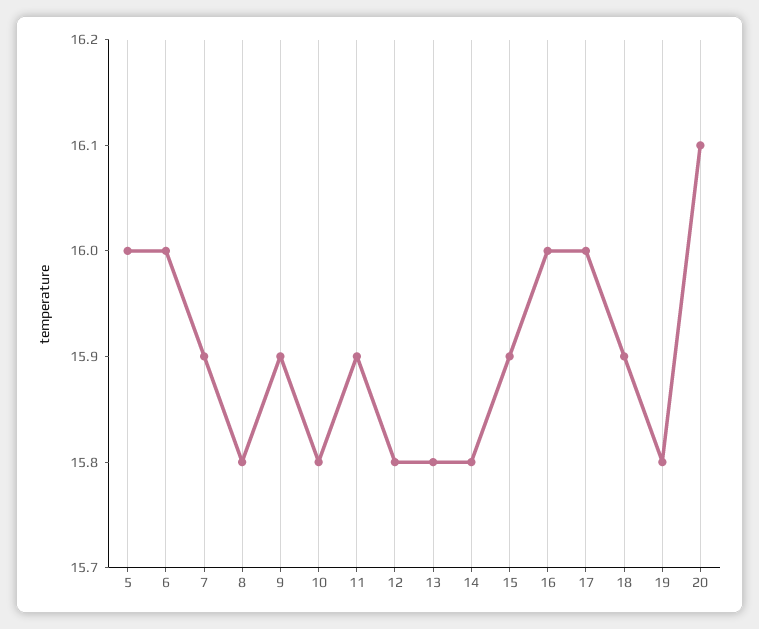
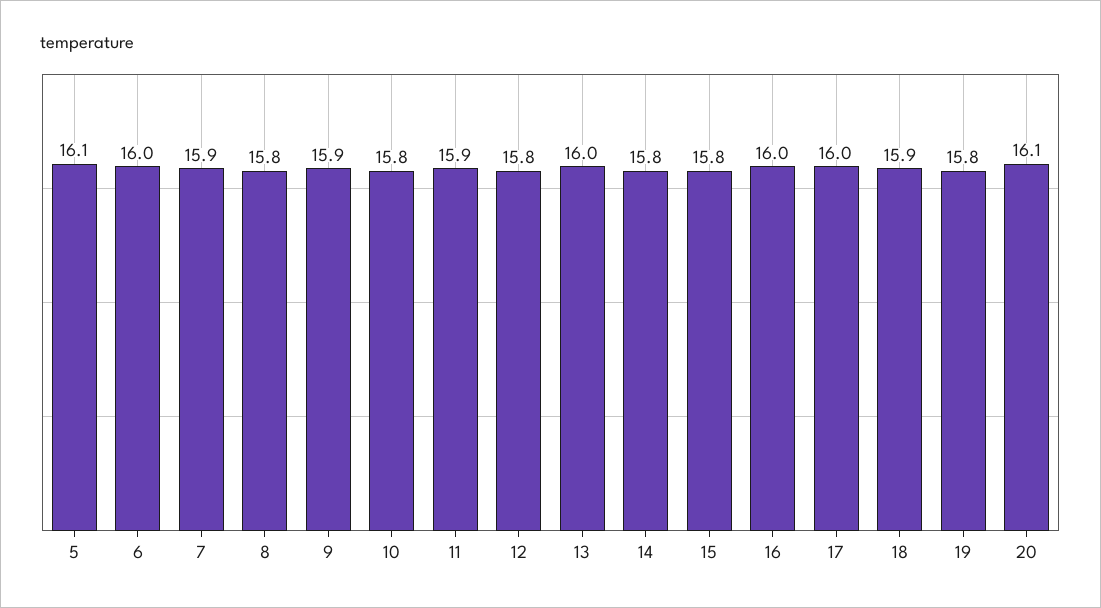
5: 16 -> 16.1
13: 15.8 -> 16
15: 15.9 -> 15.8

